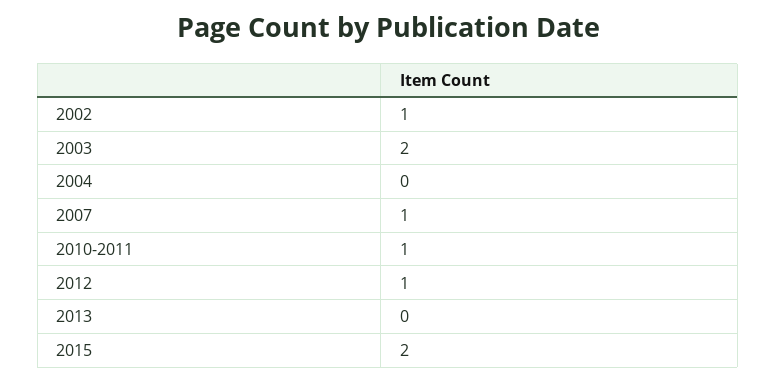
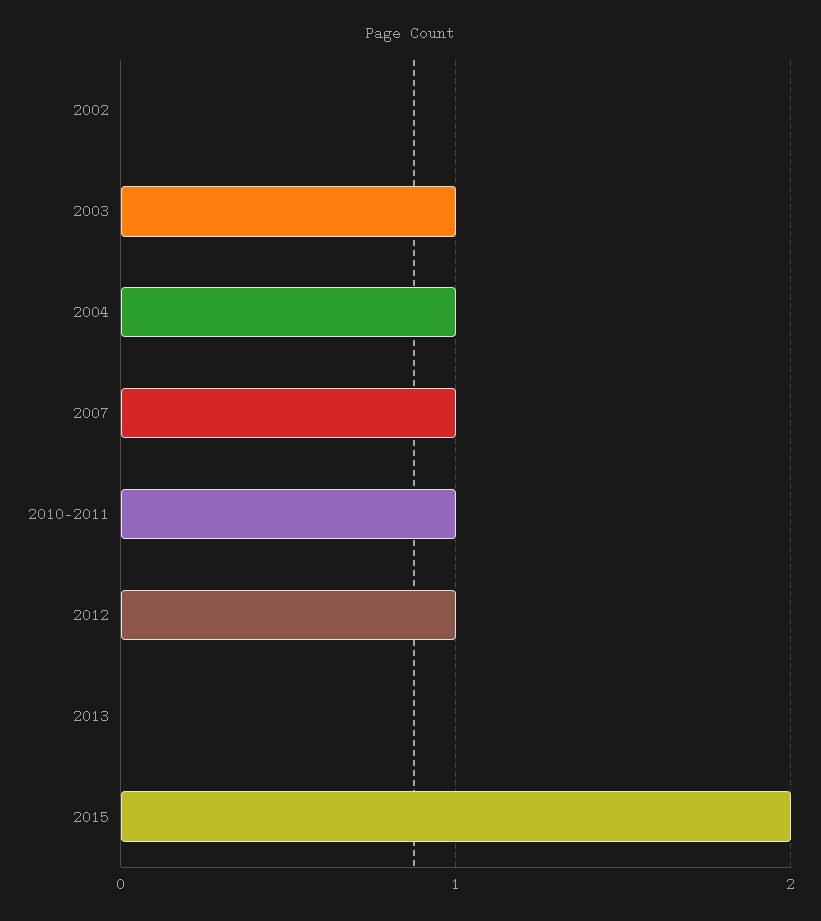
2002: 1 -> 0
2003: 2 -> 1
2004: 0 -> 1

